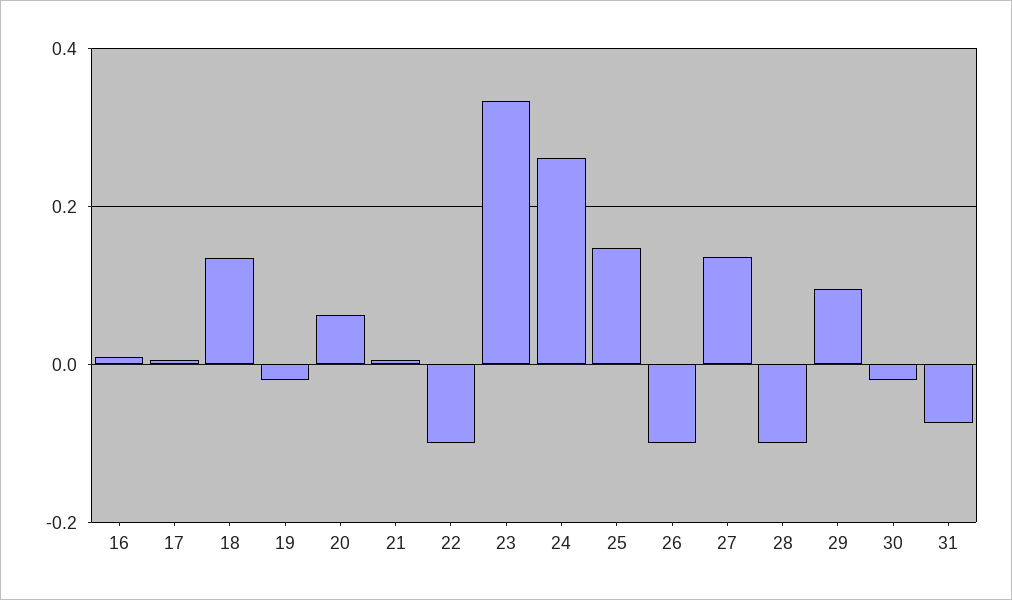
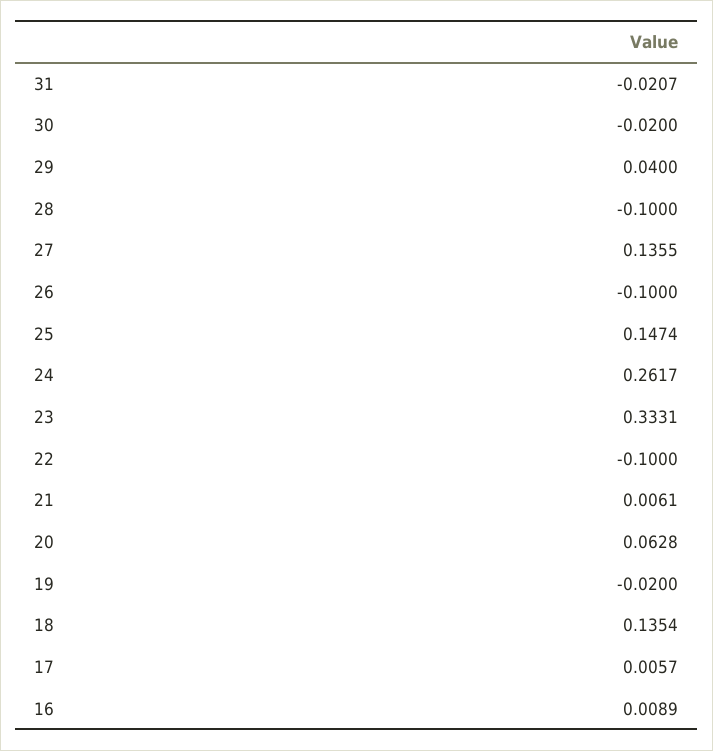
29: 0.1 -> 0.04
31: -0.08 -> -0.0207

